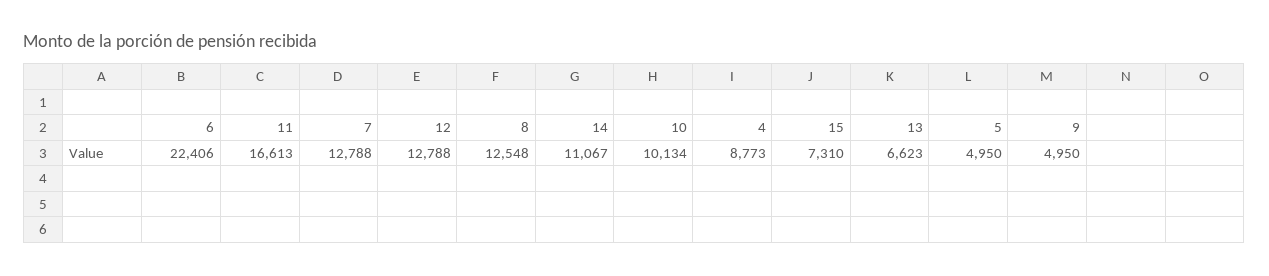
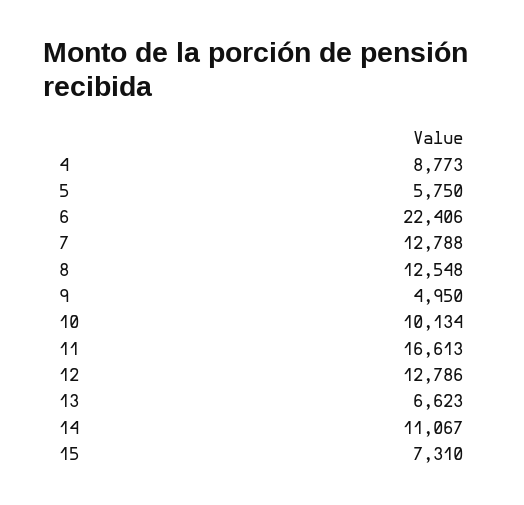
12: 12788 -> 12786
5: 4950 -> 5750

